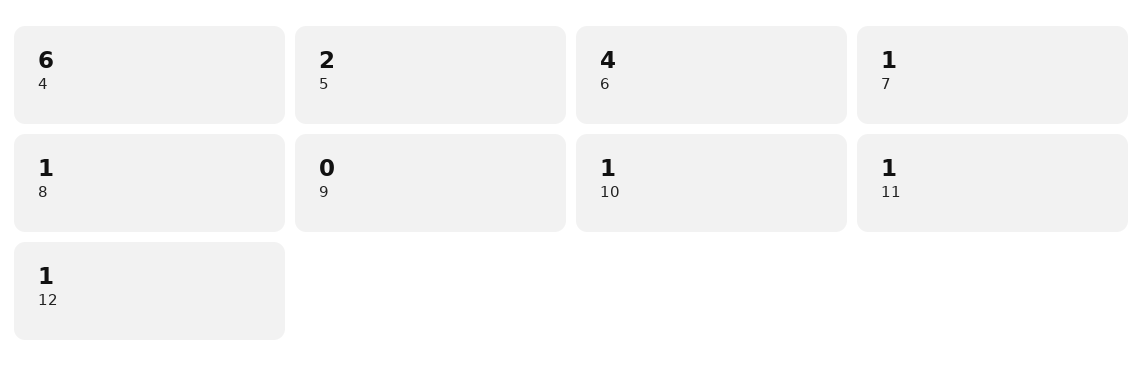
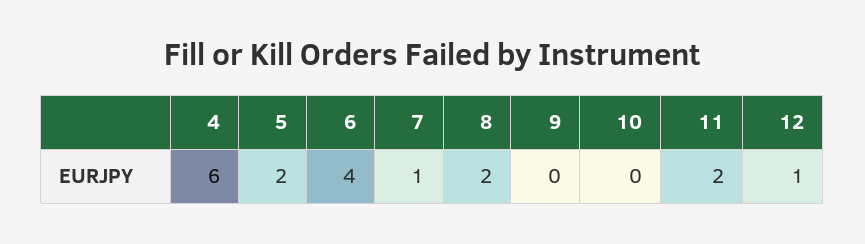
8: 1 -> 2
10: 1 -> 0
11: 1 -> 2

